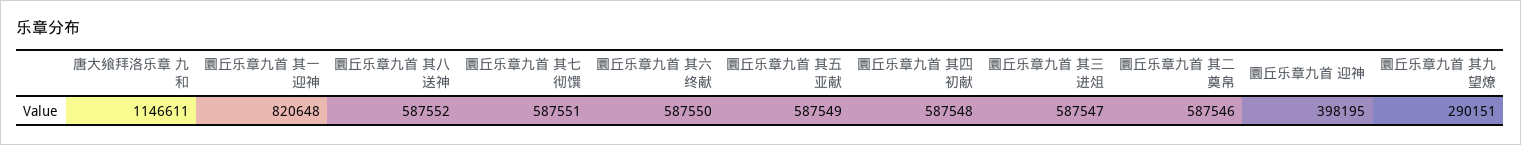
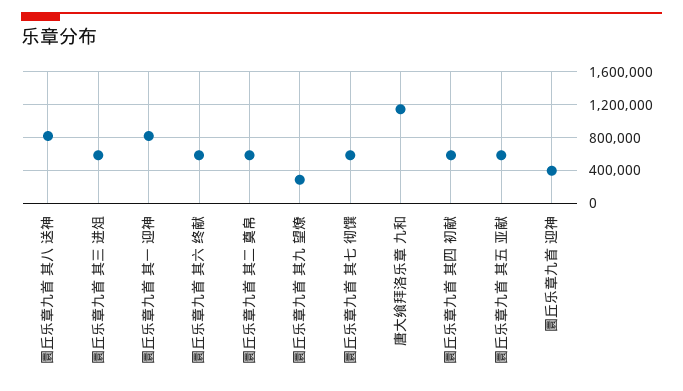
圜丘乐章九首 其八 送神: 587552 -> 800000

